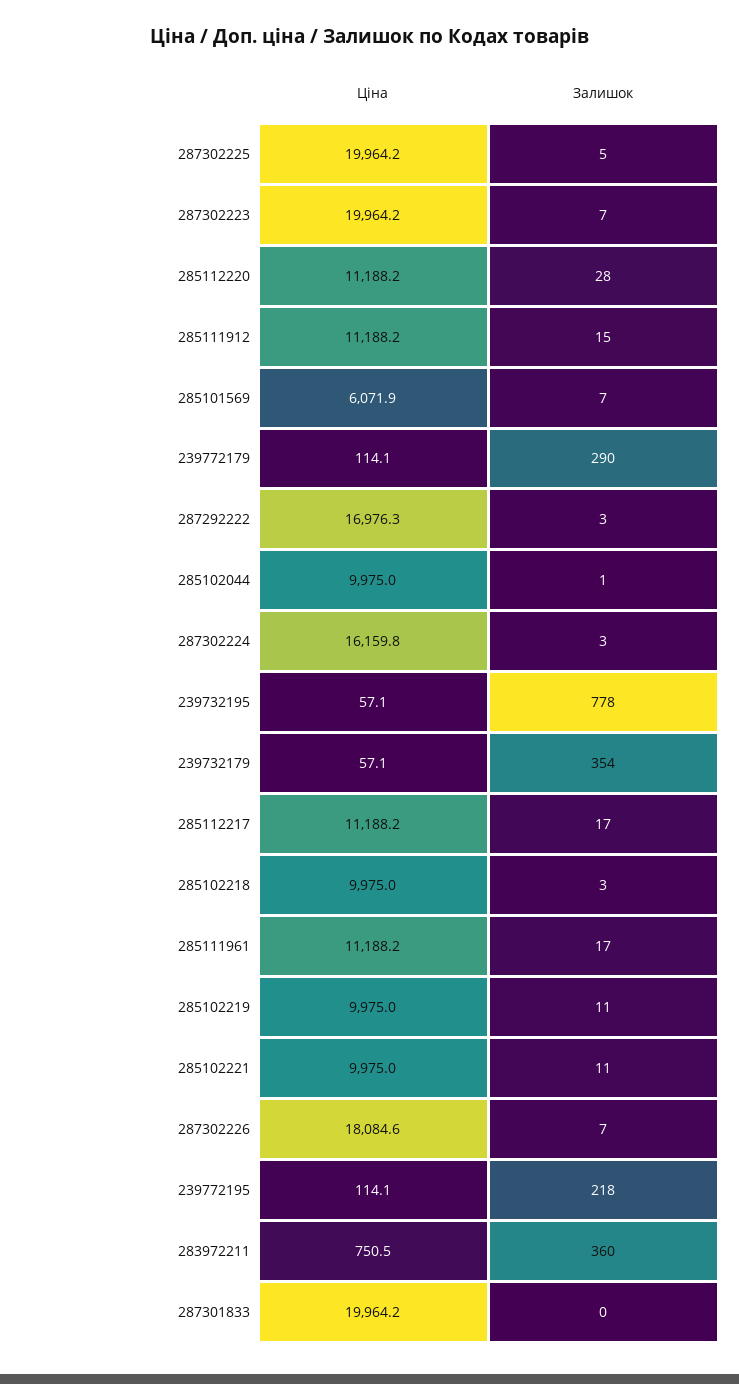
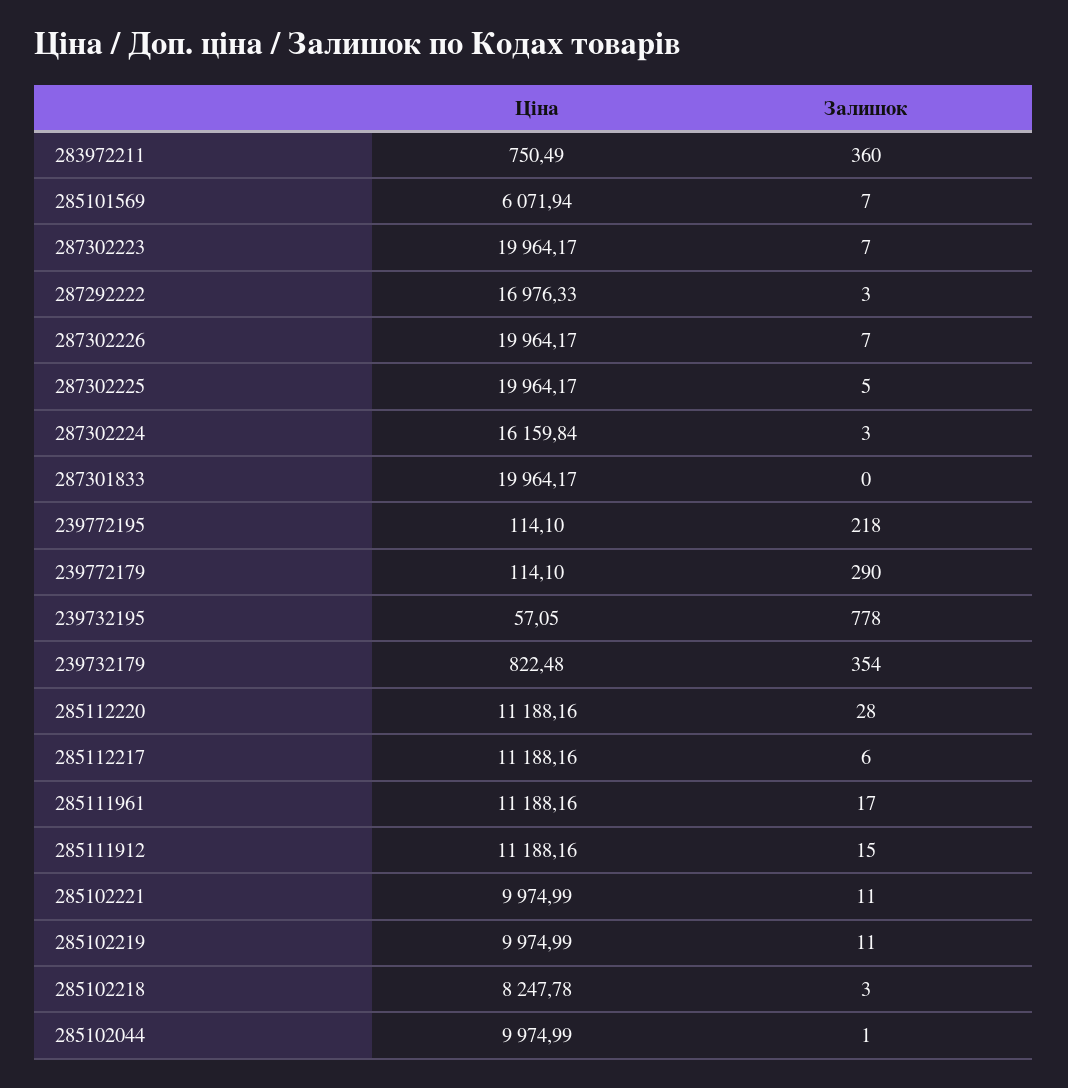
Ціна, 239732179: 57.1 -> 822.48
Залишок, 285112217: 17 -> 6
Ціна, 285102218: 9975 -> 8247.78
Ціна, 287302226: 18084.6 -> 19964.17

